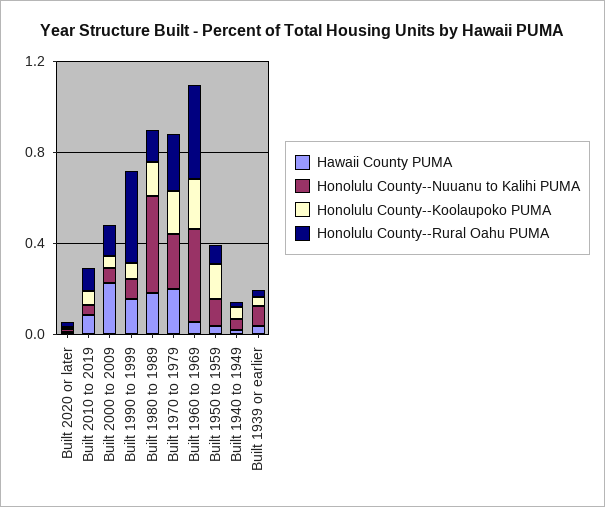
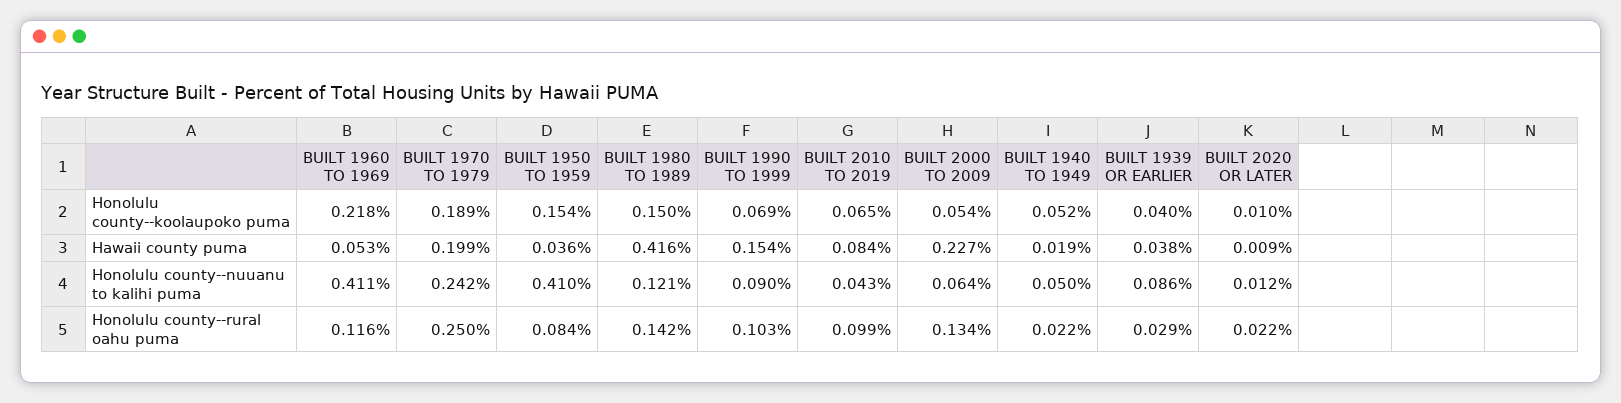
Honolulu County--Rural Oahu PUMA, Built 1990 to 1999: 0.4 -> 0.103
Hawaii County PUMA, Built 1980 to 1989: 0.2 -> 0.416
Honolulu County--Nuuanu to Kalihi PUMA, Built 1980 to 1989: 0.4 -> 0.121
Honolulu County--Rural Oahu PUMA, Built 1960 to 1969: 0.4 -> 0.116
Honolulu County--Nuuanu to Kalihi PUMA, Built 1950 to 1959: 0.1 -> 0.41

